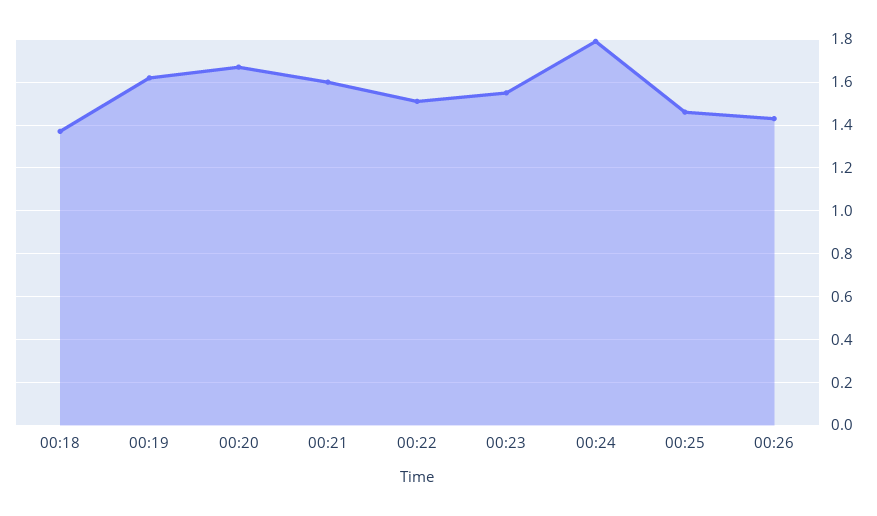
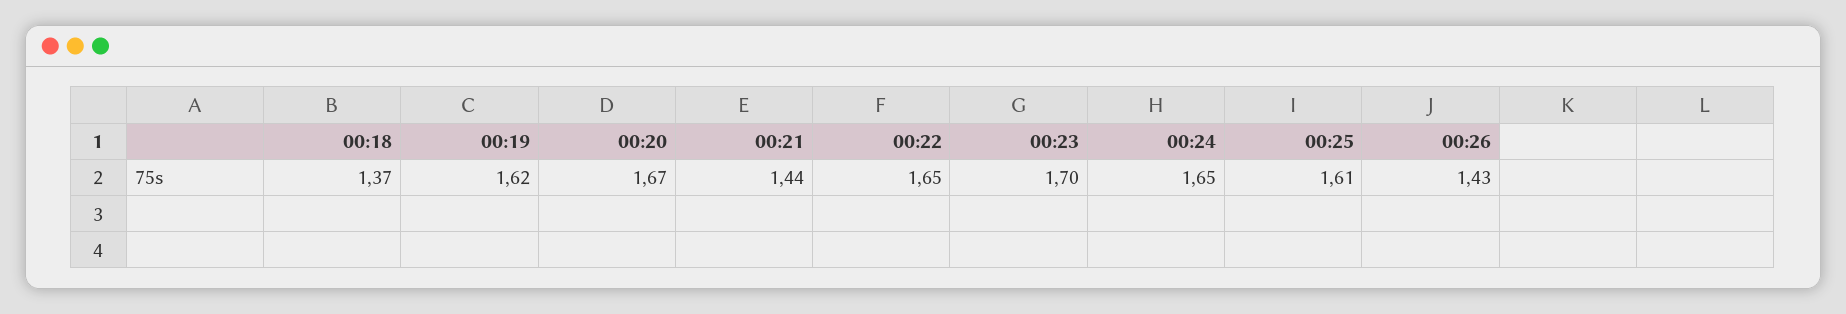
00:21: 1.6 -> 1.44
00:22: 1.5 -> 1.65
00:23: 1.55 -> 1.7
00:24: 1.8 -> 1.65
00:25: 1.45 -> 1.61

